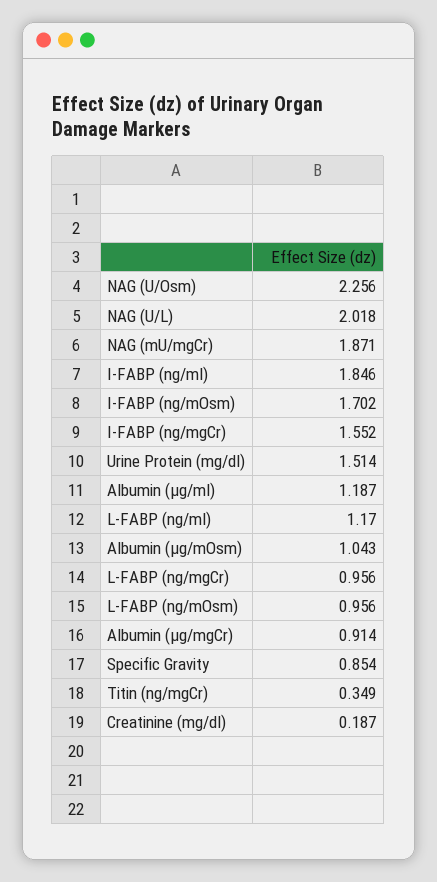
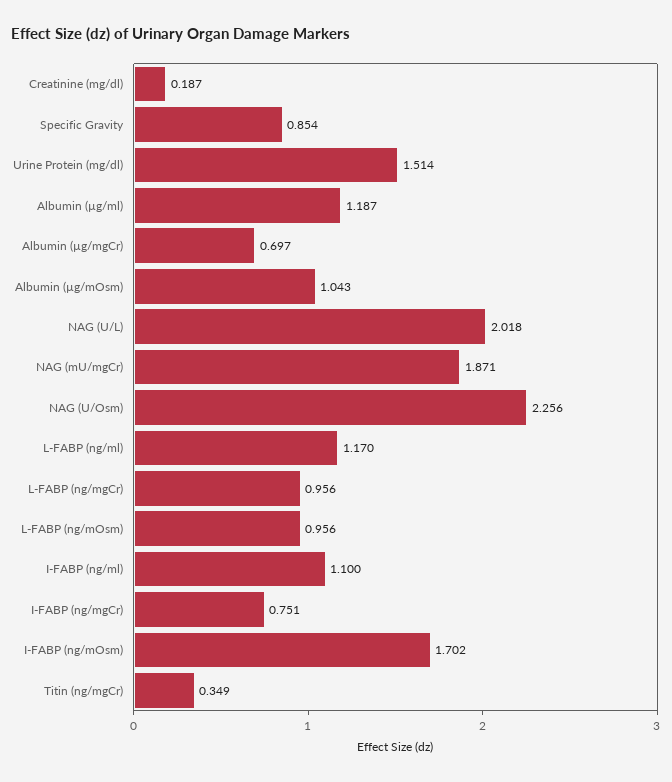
I-FABP (ng/ml): 1.846 -> 1.1
I-FABP (ng/mgCr): 1.552 -> 0.751
Albumin (µg/mgCr): 0.914 -> 0.697

